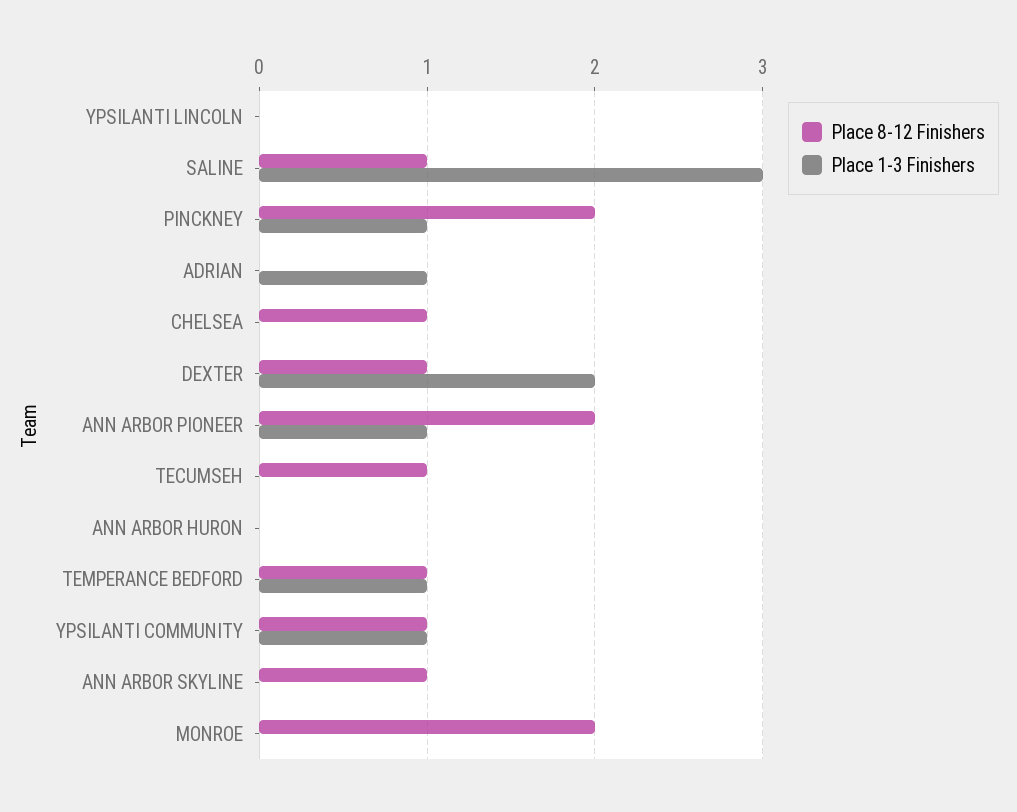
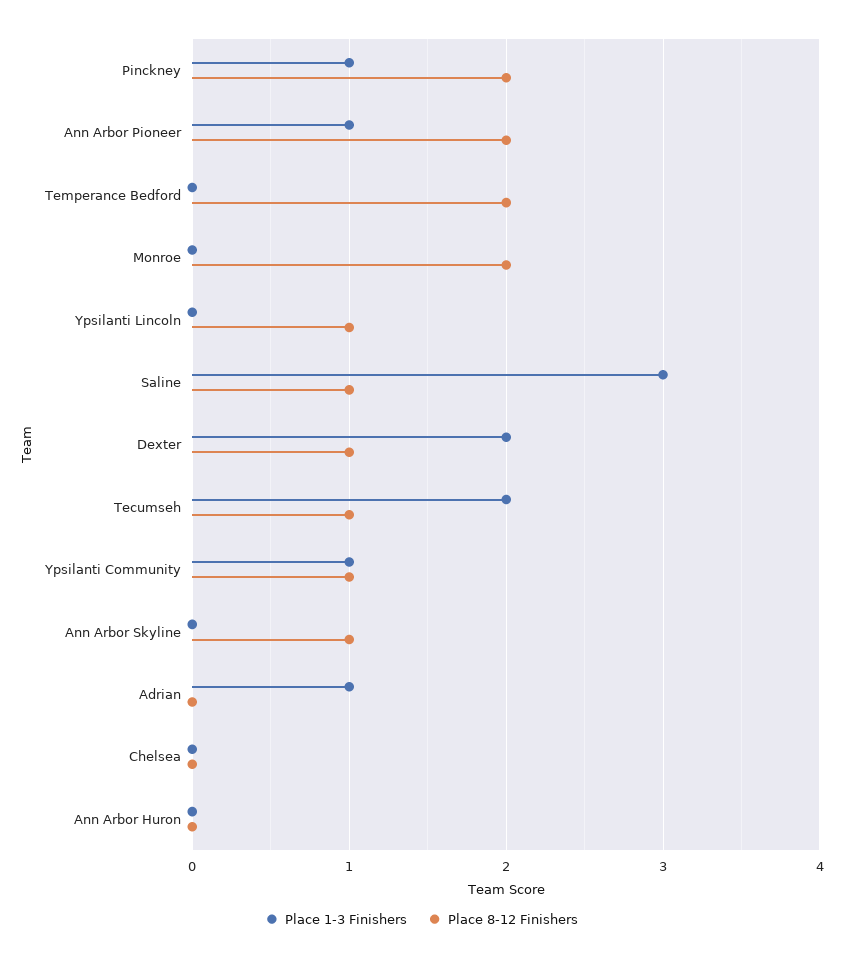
Place 8-12 Finishers, YPSILANTI LINCOLN: 0 -> 1
Place 8-12 Finishers, CHELSEA: 1 -> 0
Place 1-3 Finishers, TECUMSEH: 0 -> 2
Place 8-12 Finishers, TEMPERANCE BEDFORD: 1 -> 2
Place 1-3 Finishers, TEMPERANCE BEDFORD: 1 -> 0

